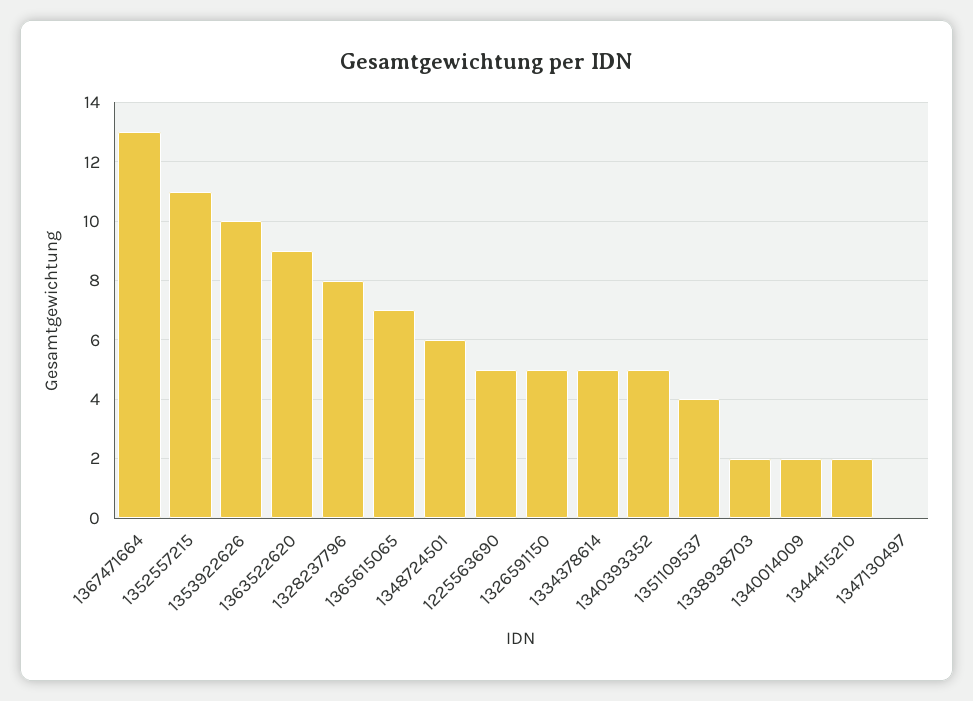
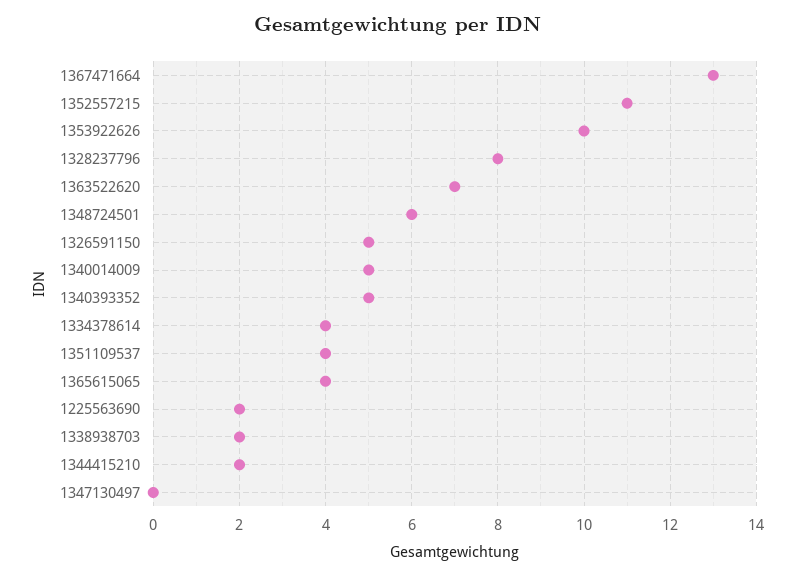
1363522620: 9 -> 7
1365615065: 7 -> 4
1225563690: 5 -> 2
1334378614: 5 -> 4
1340014009: 2 -> 5

